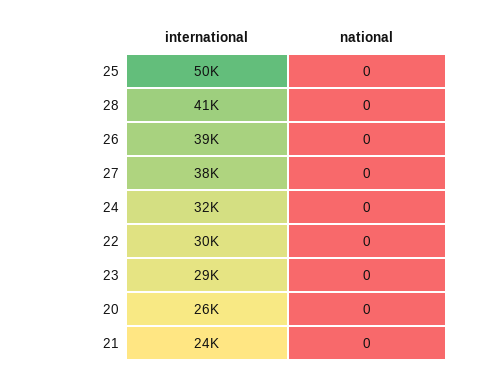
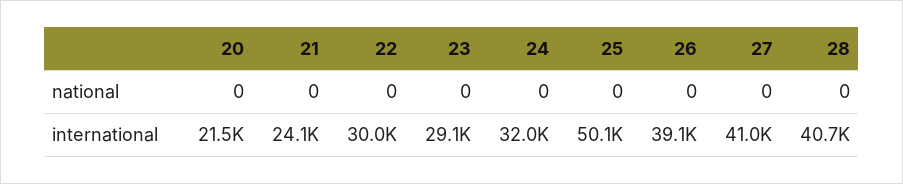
international, 27: 38000 -> 41000
international, 20: 26000 -> 21500

